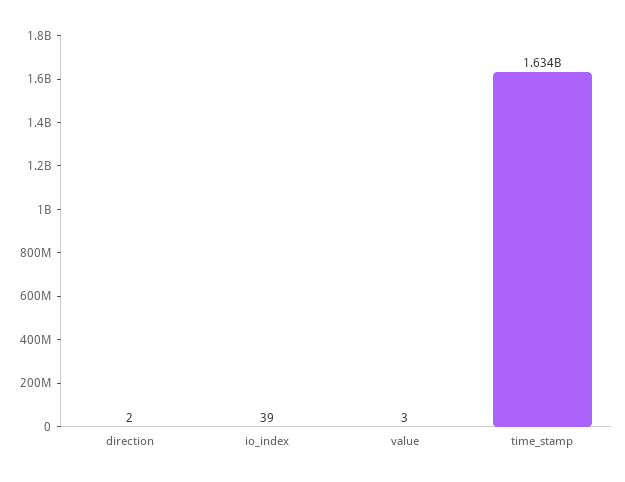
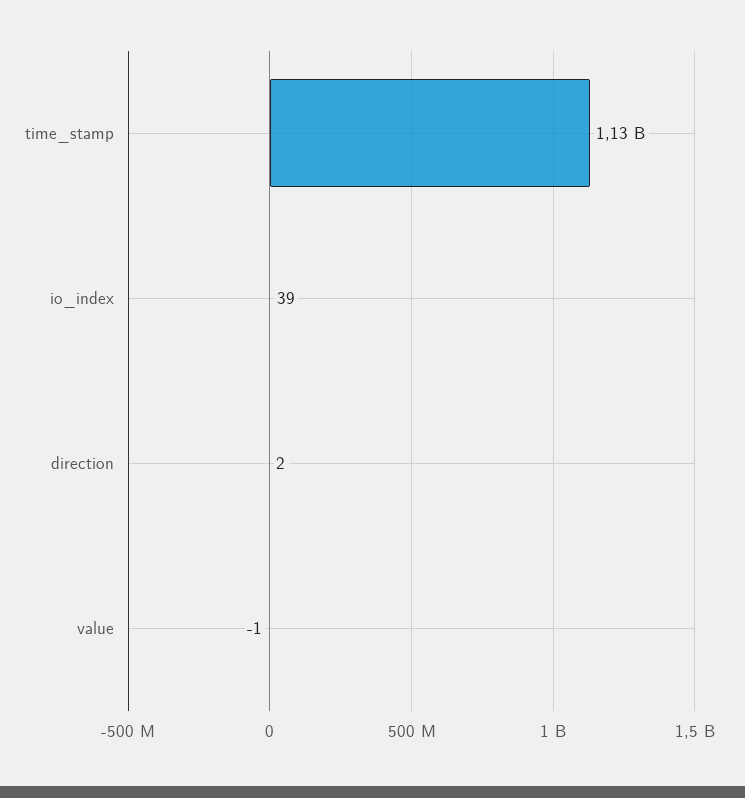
value: 3 -> -1
time_stamp: 1634000000 -> 1130000000

